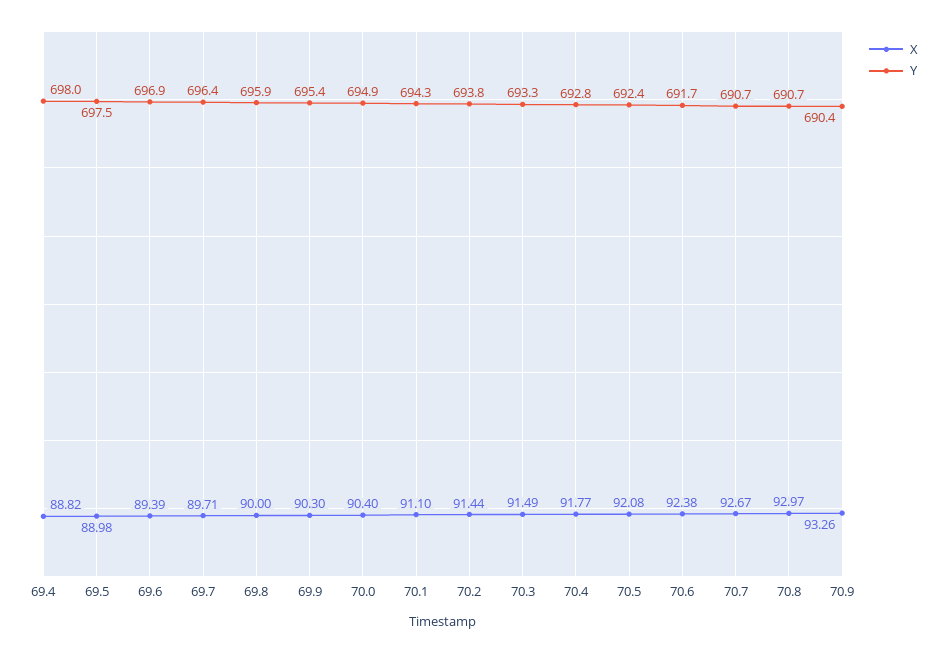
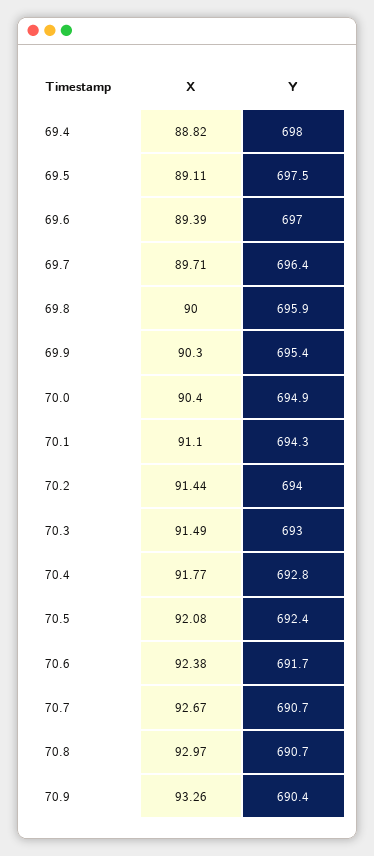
X, 69.5: 88.98 -> 89.11
Y, 69.6: 696.9 -> 697
Y, 70.2: 693.8 -> 694
Y, 70.3: 693.3 -> 693

